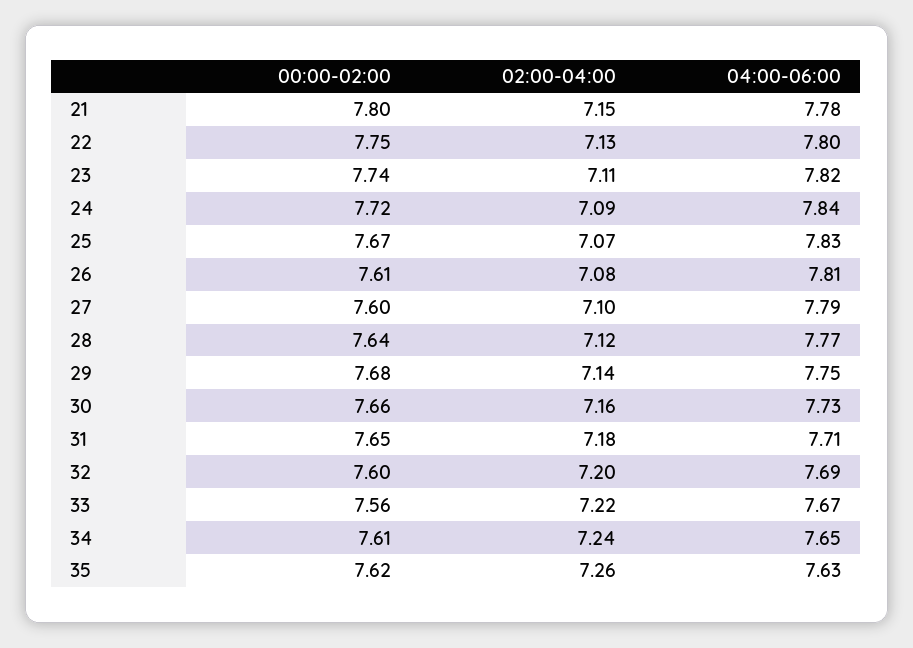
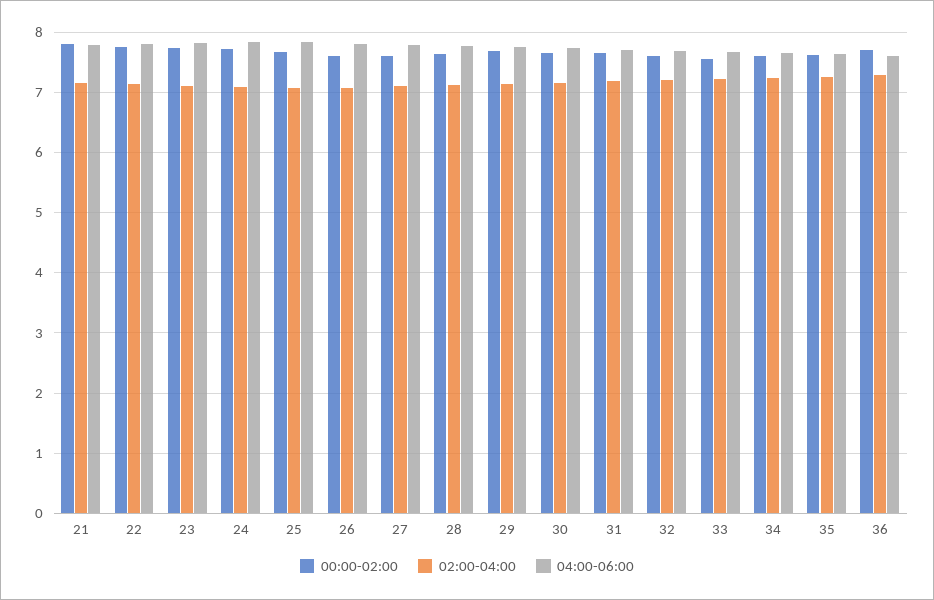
00:00-02:00, 36: none -> 7.7
02:00-04:00, 36: none -> 7.3
04:00-06:00, 36: none -> 7.6

